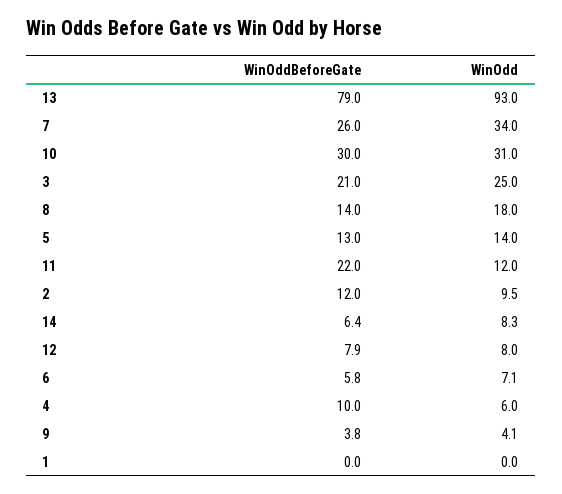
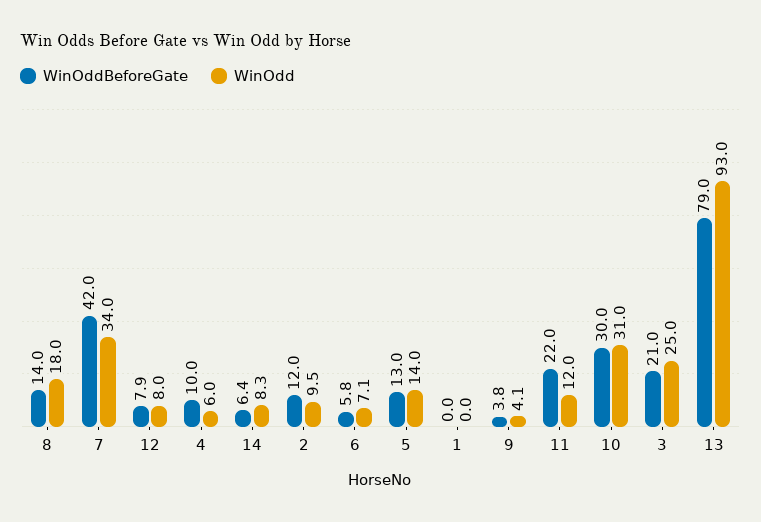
WinOddBeforeGate, 7: 26 -> 42

